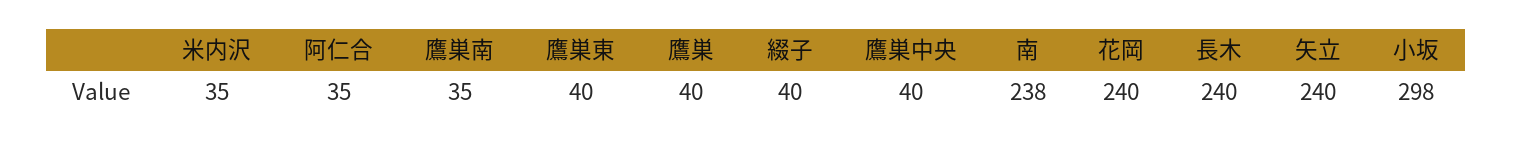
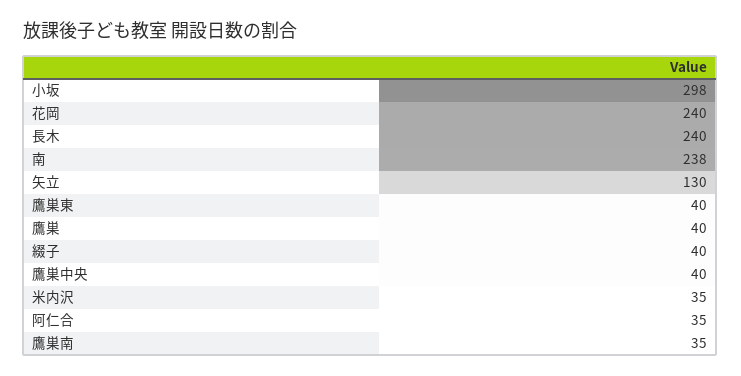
矢立: 240 -> 130

